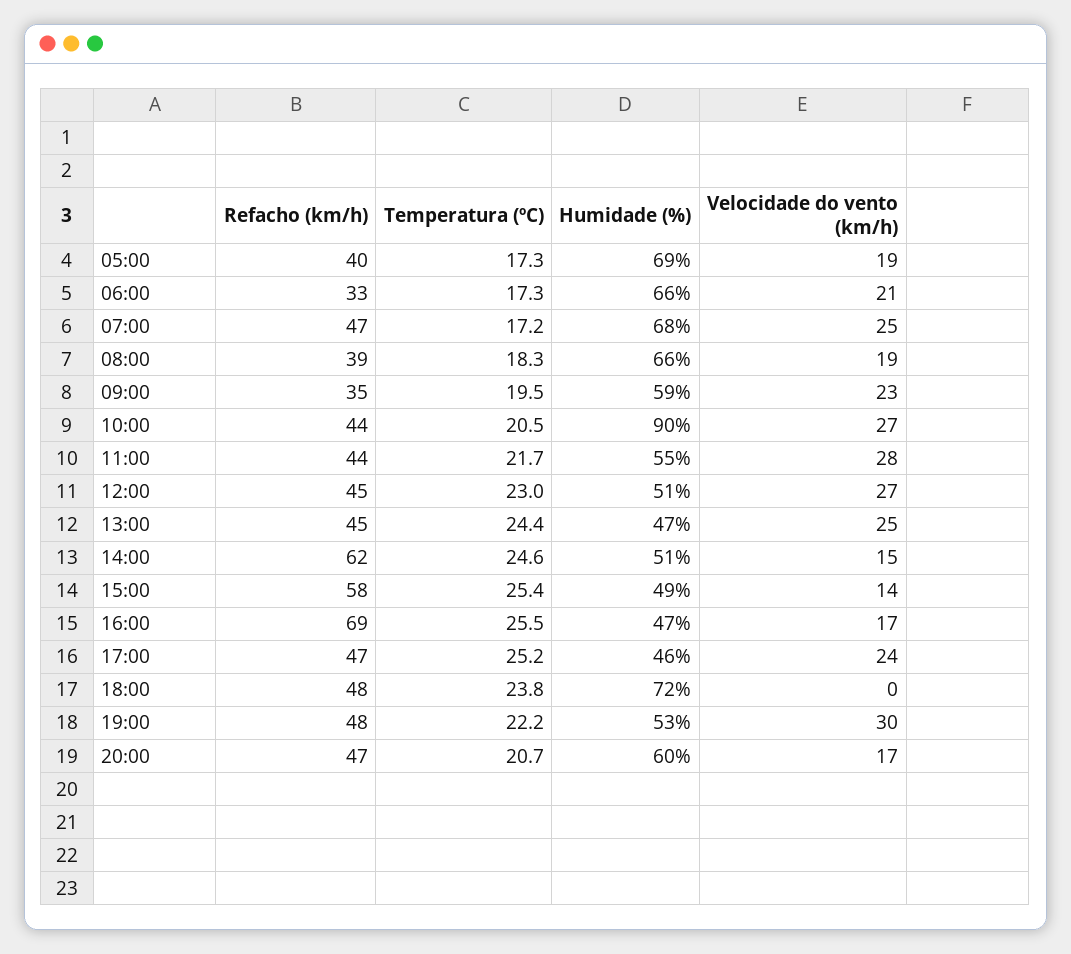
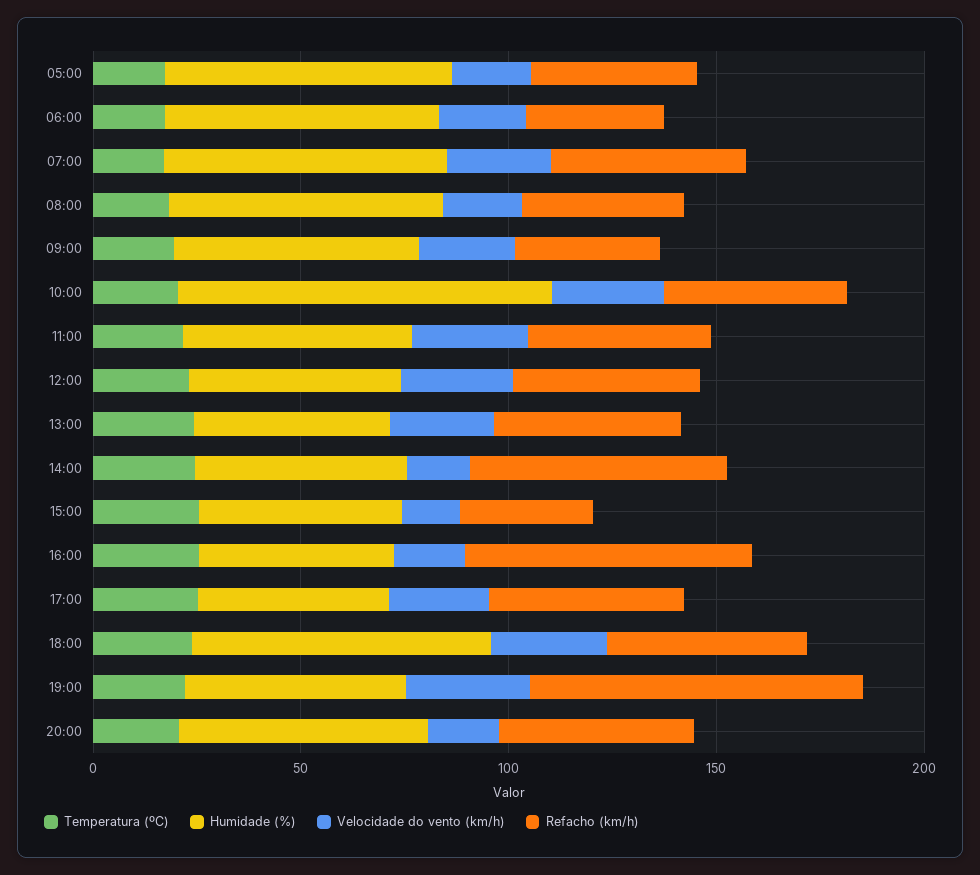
Refacho (km/h), 15:00: 58 -> 30
Velocidade do vento (km/h), 18:00: 0 -> 30
Refacho (km/h), 19:00: 48 -> 80

